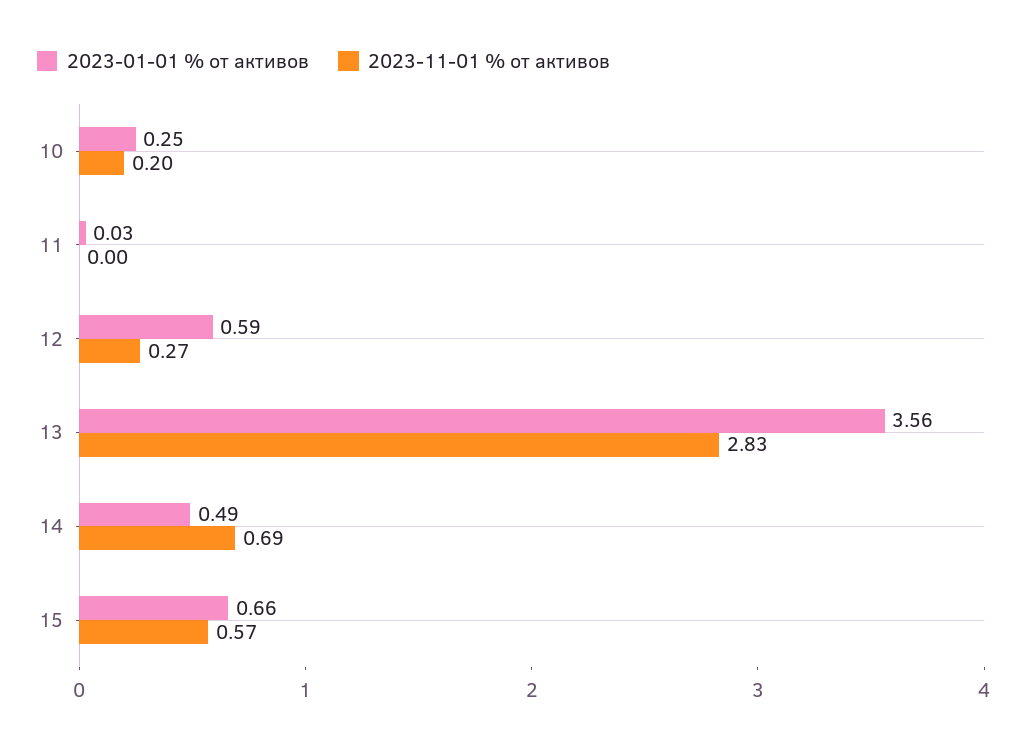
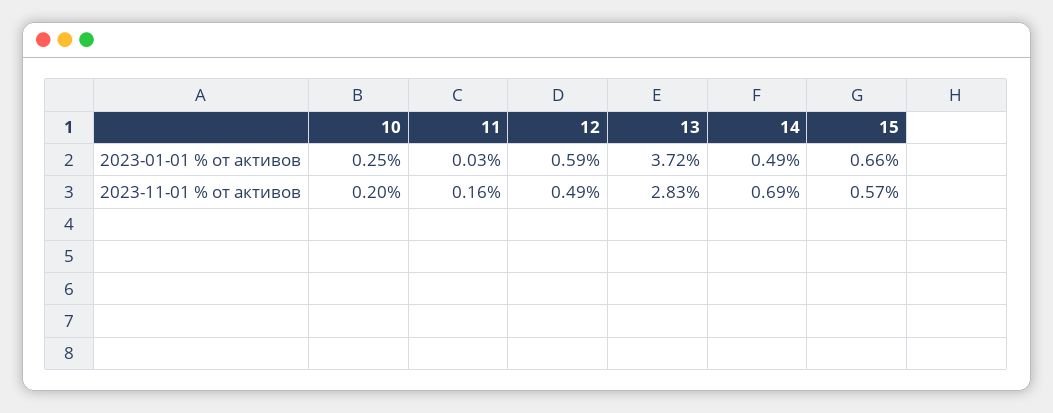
2023-11-01 % от активов, 11: 0 -> 0.16
2023-11-01 % от активов, 12: 0.27 -> 0.49
2023-01-01 % от активов, 13: 3.56 -> 3.72

